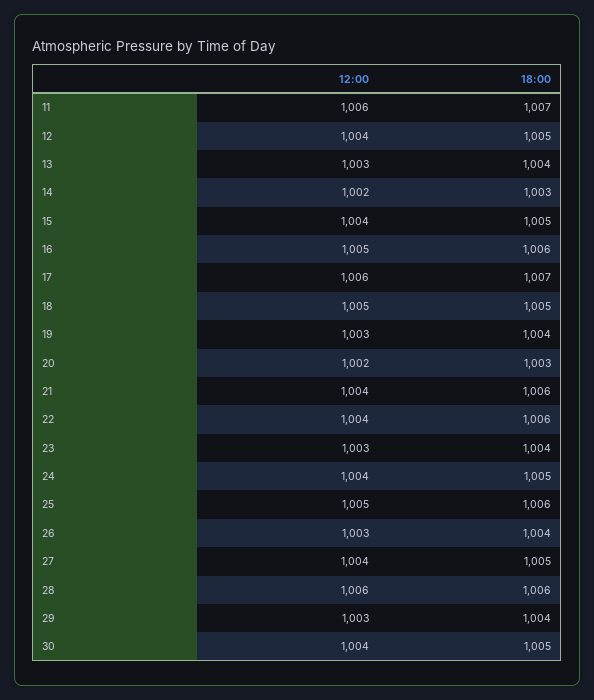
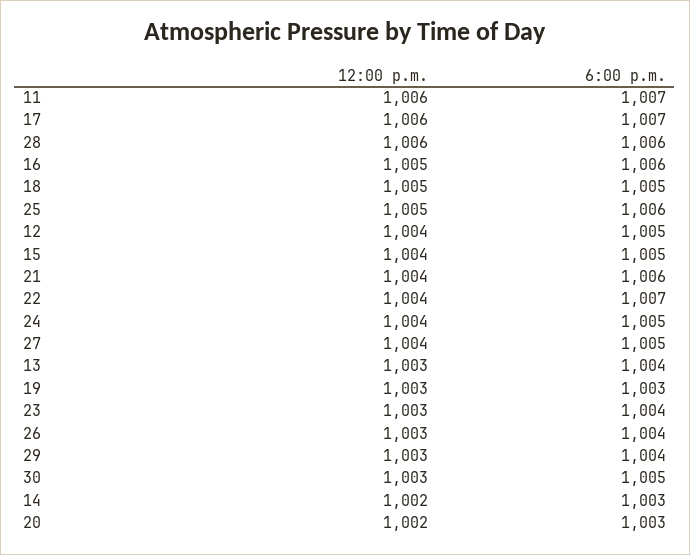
18:00, 19: 1004 -> 1003
18:00, 22: 1006 -> 1007
12:00, 30: 1004 -> 1003

